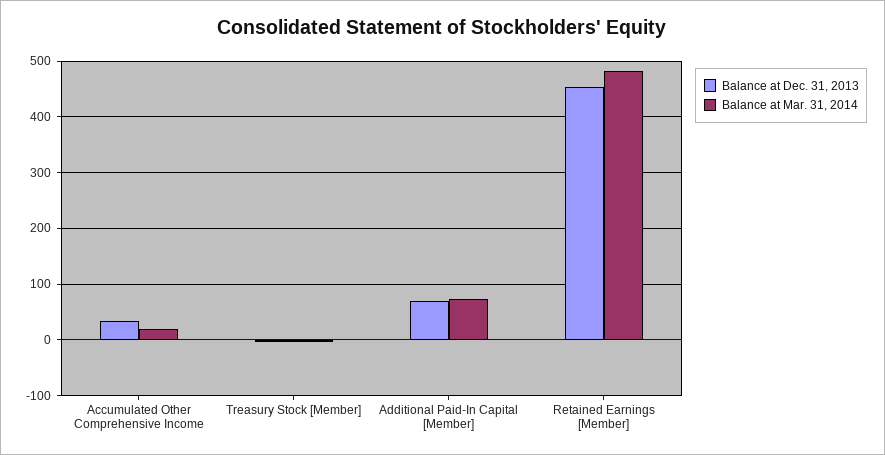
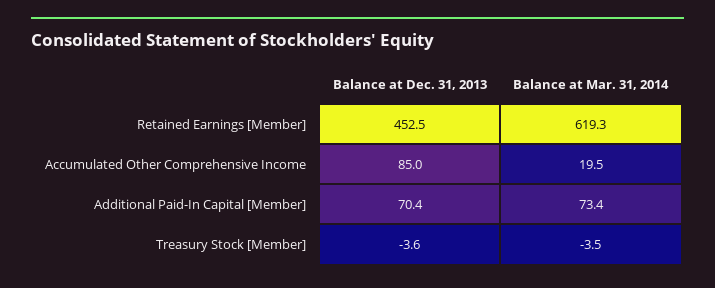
Balance at Dec. 31, 2013, Accumulated Other Comprehensive Income: 40 -> 85
Balance at Mar. 31, 2014, Retained Earnings [Member]: 480 -> 619.3

